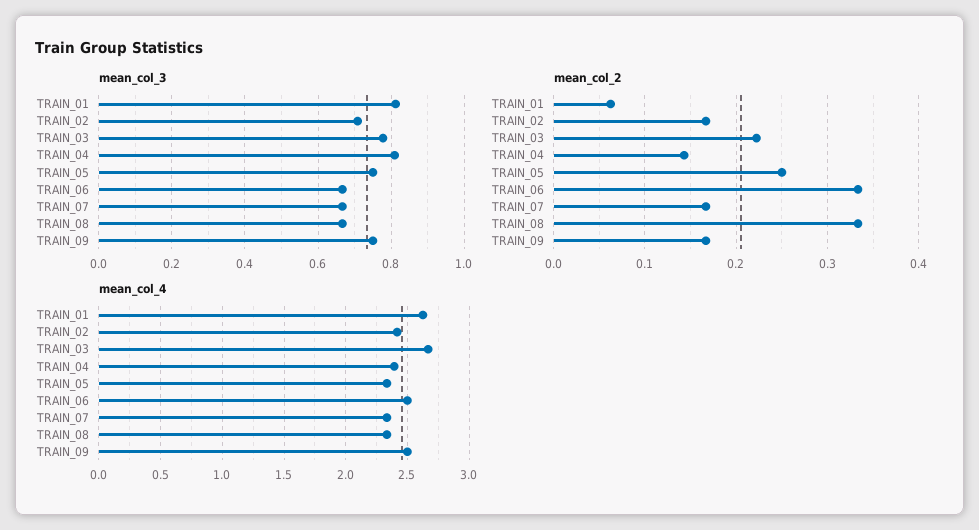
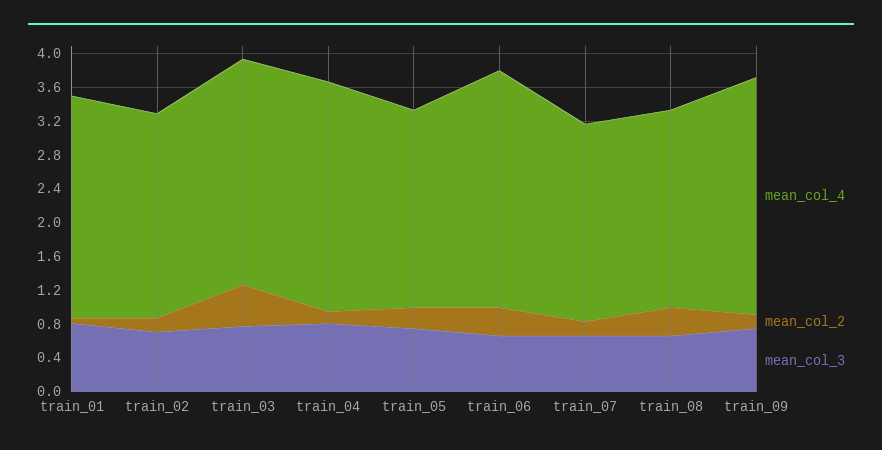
mean_col_2, TRAIN_03: 0.22 -> 0.5
mean_col_4, TRAIN_04: 2.4 -> 2.7
mean_col_4, TRAIN_06: 2.5 -> 2.8
mean_col_4, TRAIN_09: 2.5 -> 2.8

